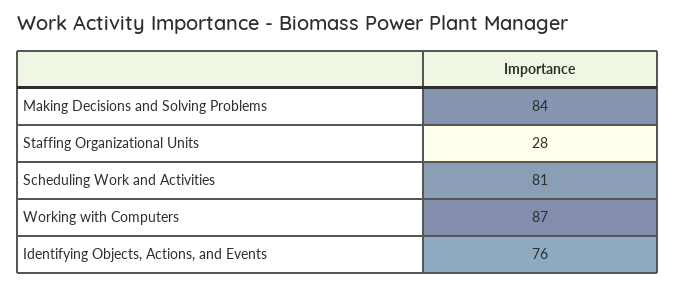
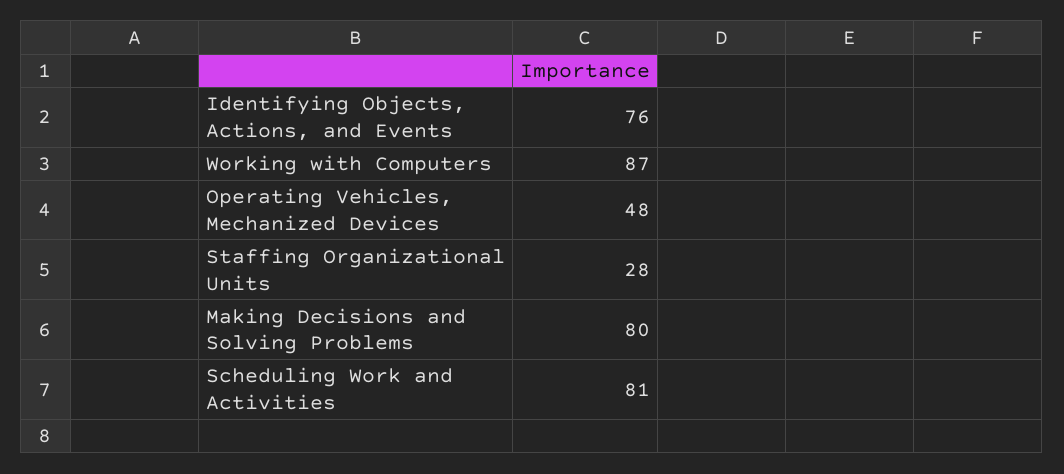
Making Decisions and Solving Problems: 84 -> 80
Operating Vehicles, Mechanized Devices: none -> 48

